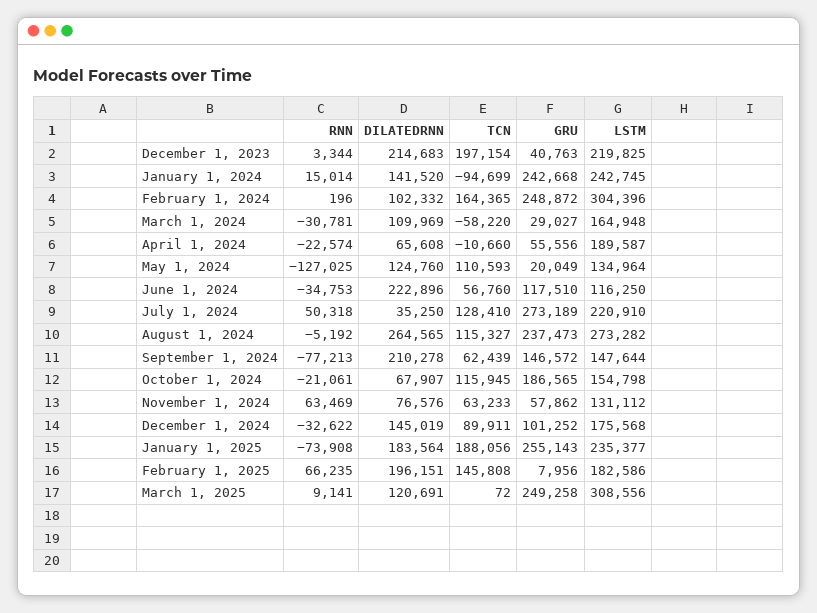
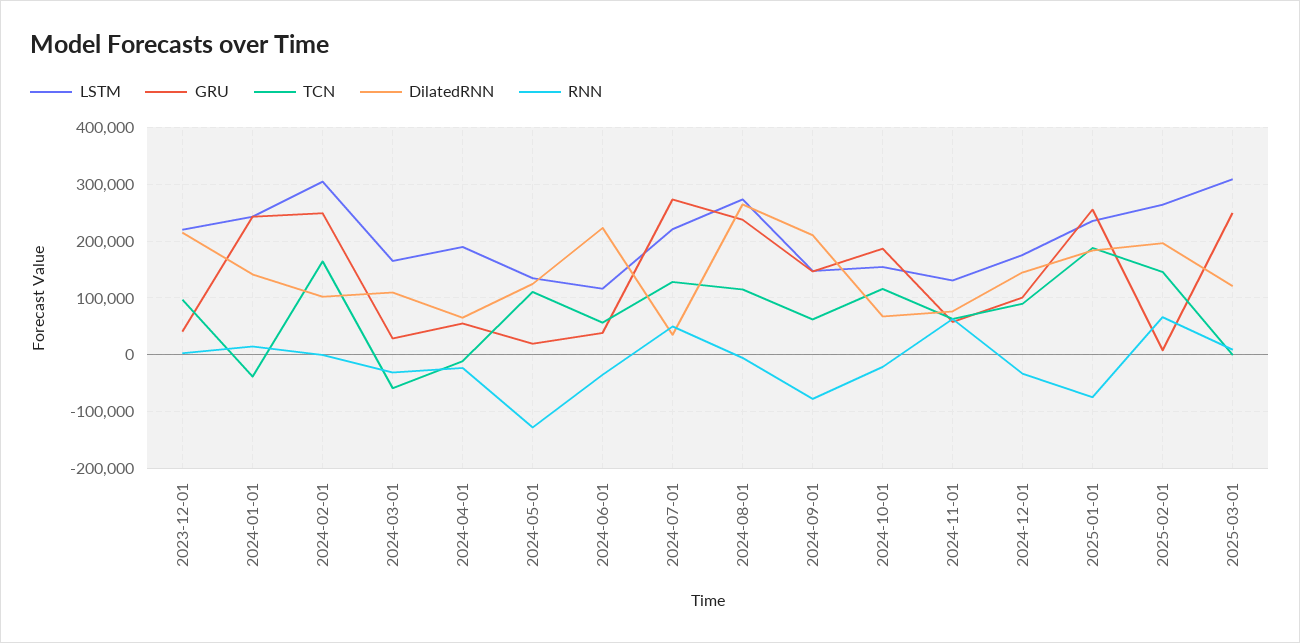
TCN, December 1, 2023: 197154 -> 100000
TCN, January 1, 2024: -94699 -> -40000
GRU, June 1, 2024: 117510 -> 40000
LSTM, February 1, 2025: 182586 -> 260000

